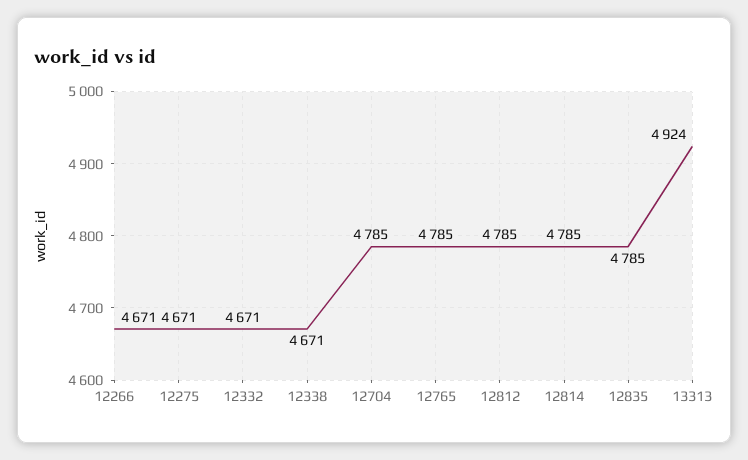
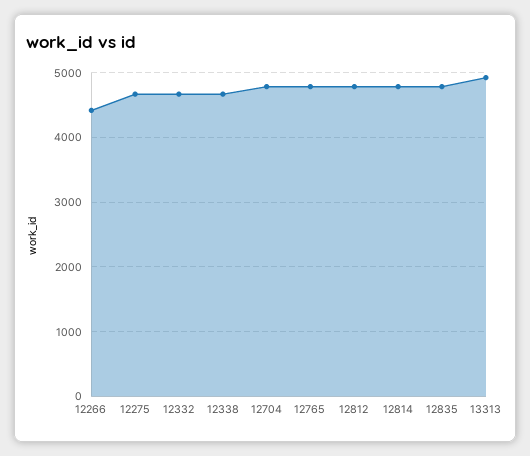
12266: 4671 -> 4400

